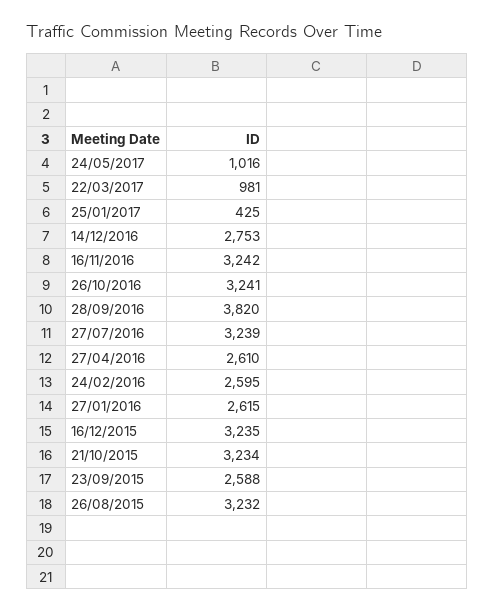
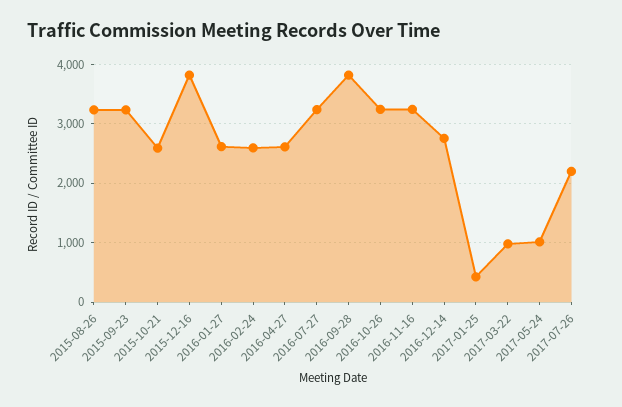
16/12/2015: 3235 -> 3800
21/10/2015: 3234 -> 2600
23/09/2015: 2588 -> 3200
2017-07-26: none -> 2200

